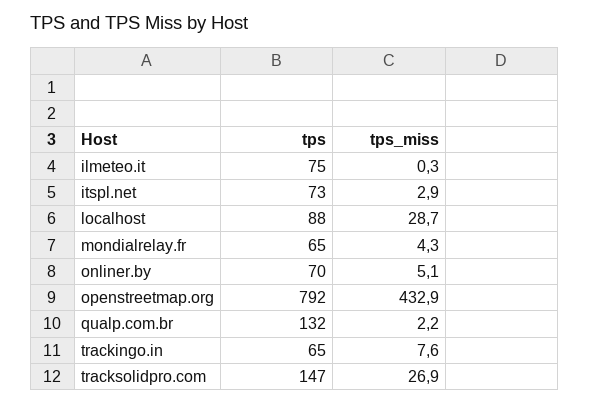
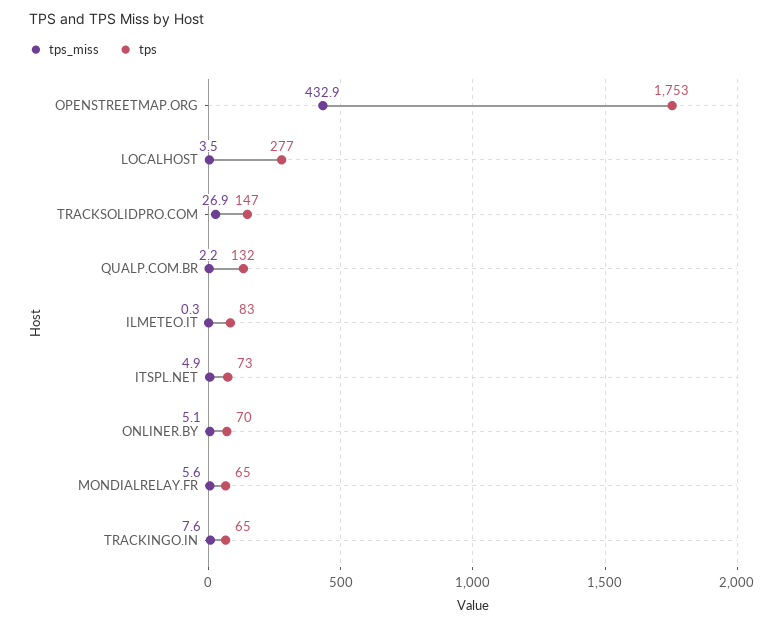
tps, ilmeteo.it: 75 -> 83
tps_miss, itspl.net: 2.9 -> 4.9
tps, localhost: 88 -> 277
tps_miss, localhost: 28.7 -> 3.5
tps_miss, mondialrelay.fr: 4.3 -> 5.6
tps, openstreetmap.org: 792 -> 1753

